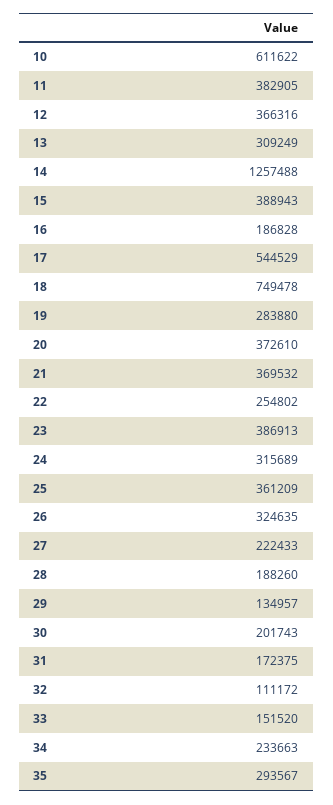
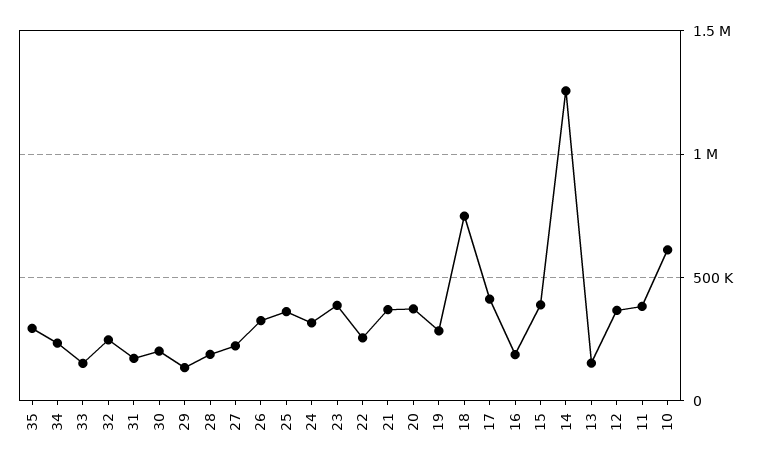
13: 309249 -> 150000
17: 544529 -> 400000
32: 111172 -> 250000

